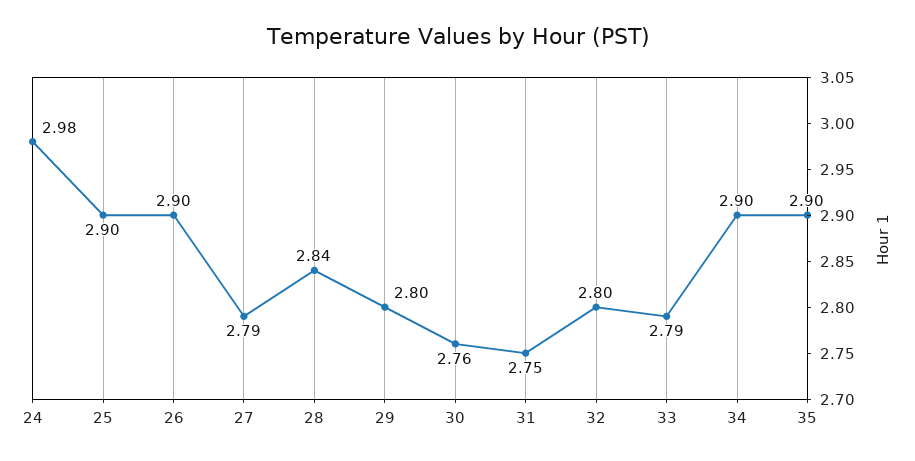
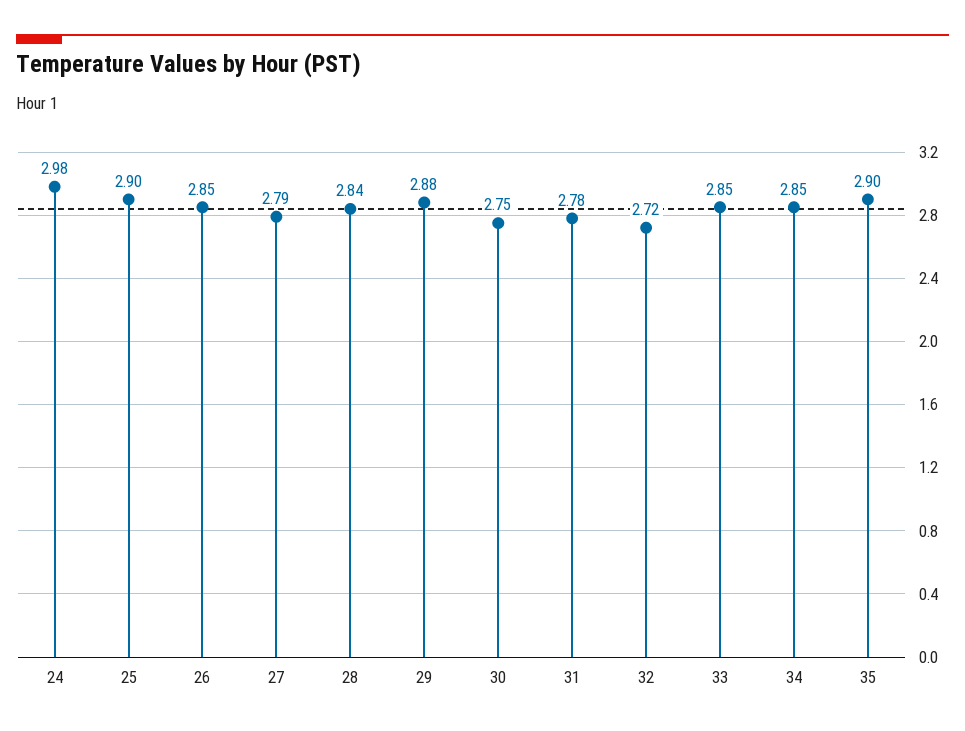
26: 2.9 -> 2.85
29: 2.8 -> 2.88
30: 2.76 -> 2.75
31: 2.75 -> 2.78
32: 2.8 -> 2.72
33: 2.79 -> 2.85
34: 2.9 -> 2.85

